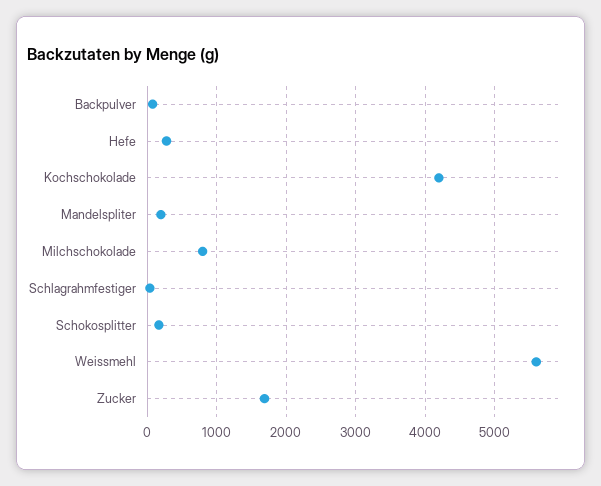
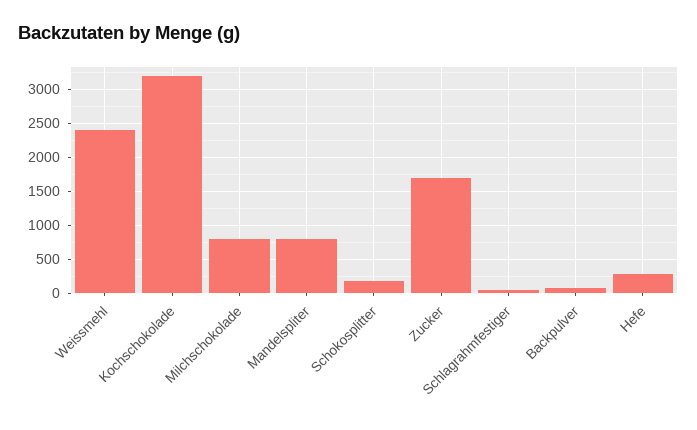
Kochschokolade: 4200 -> 3200
Mandelspliter: 200 -> 800
Weissmehl: 5600 -> 2400

